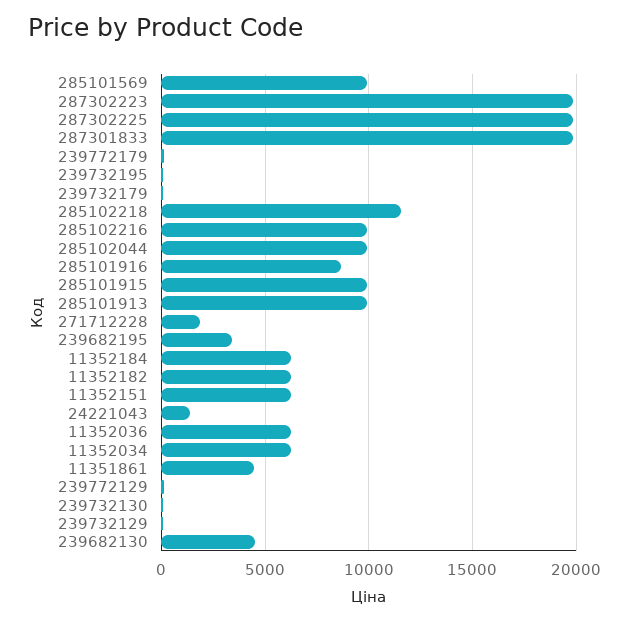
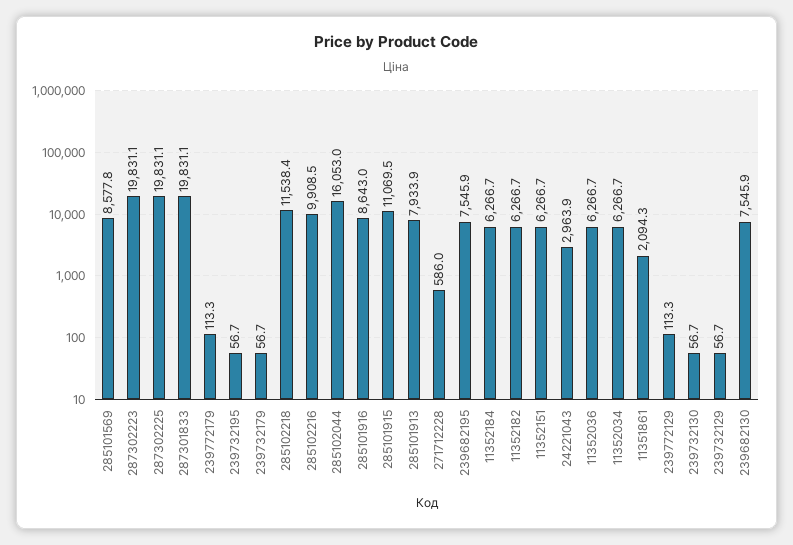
285101569: 10000 -> 8577.8
285102044: 10000 -> 16053
285101915: 10000 -> 11069.5
285101913: 10000 -> 7933.9
271712228: 2000 -> 586
239682195: 3500 -> 7545.9
24221043: 1500 -> 2963.9
11351861: 4500 -> 2094.3
239682130: 4500 -> 7545.9

